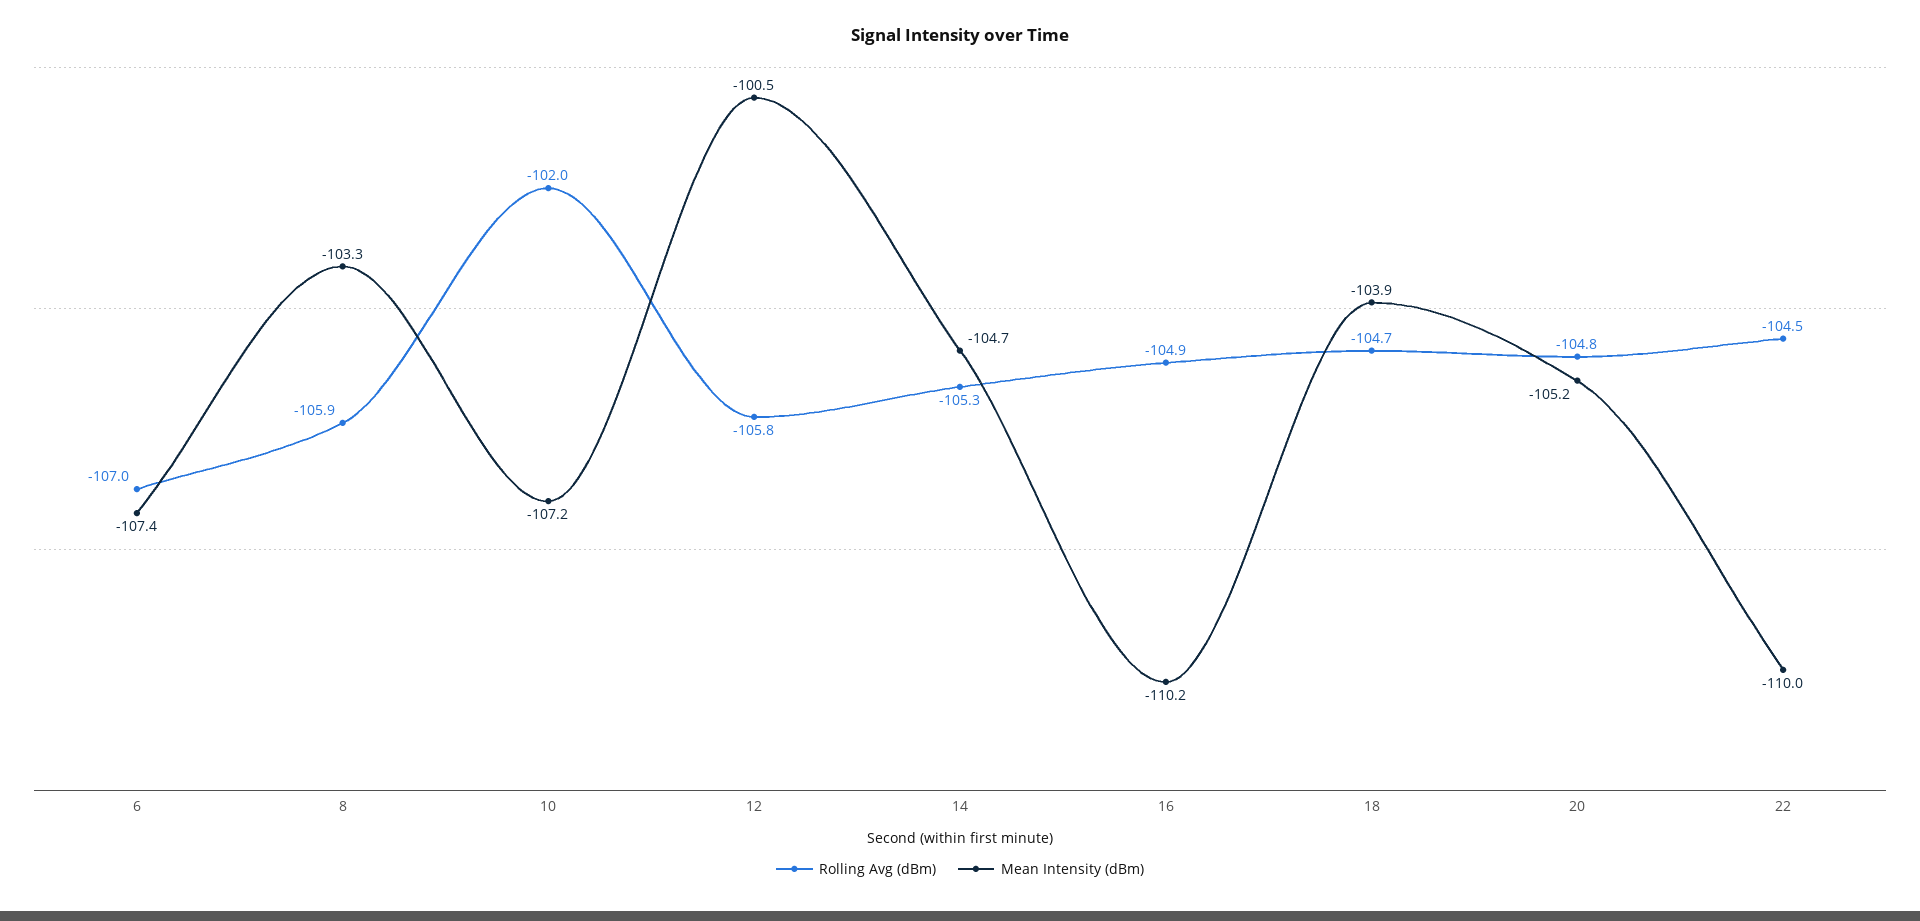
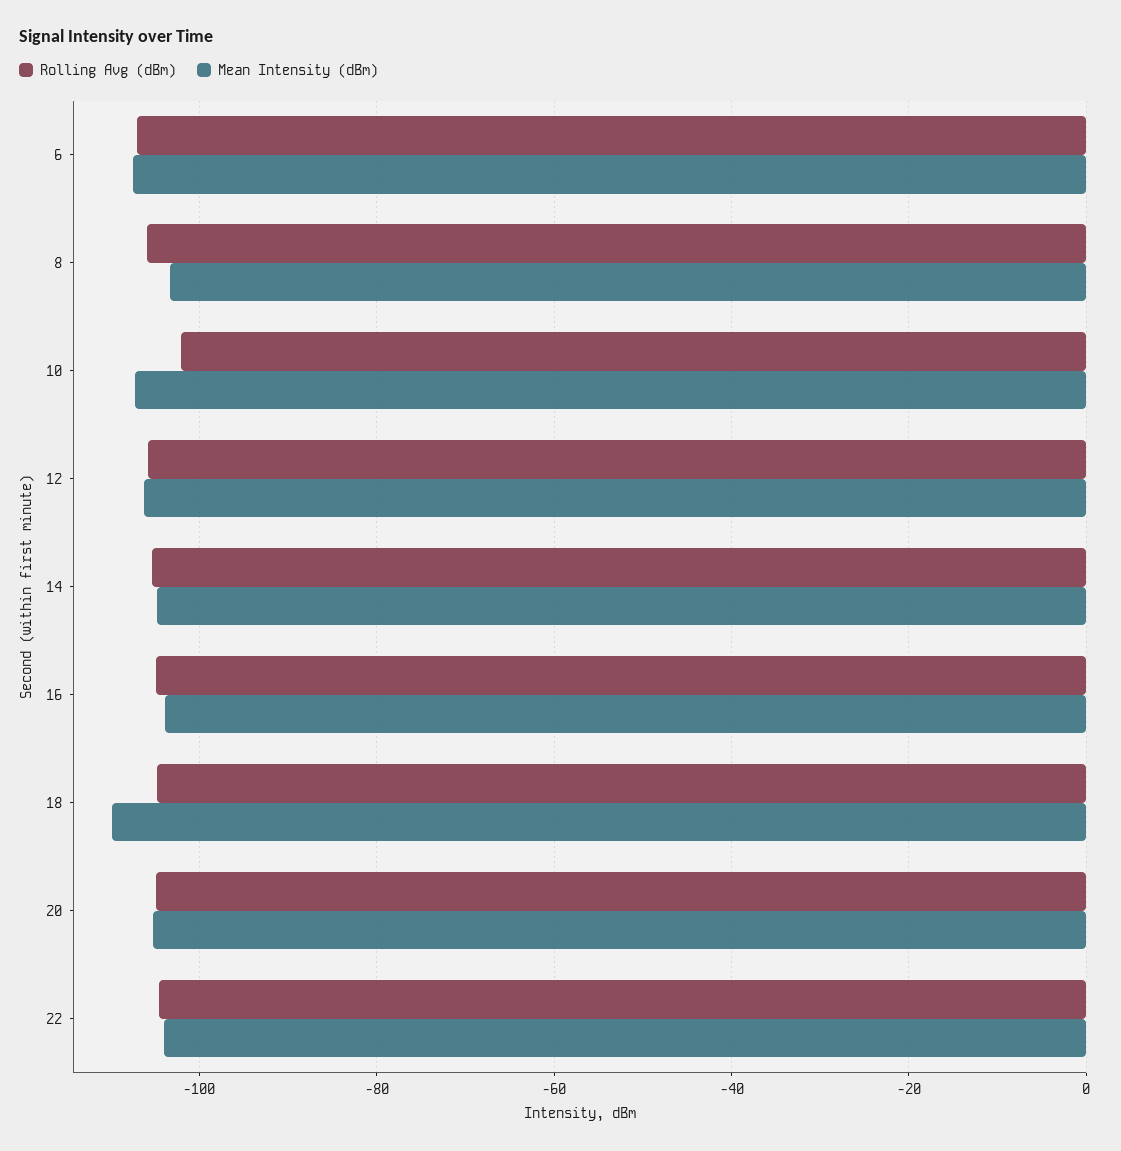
Mean Intensity (dBm), 12: -100.5 -> -106
Mean Intensity (dBm), 16: -110.2 -> -104
Mean Intensity (dBm), 18: -103.9 -> -110
Mean Intensity (dBm), 22: -110 -> -104

